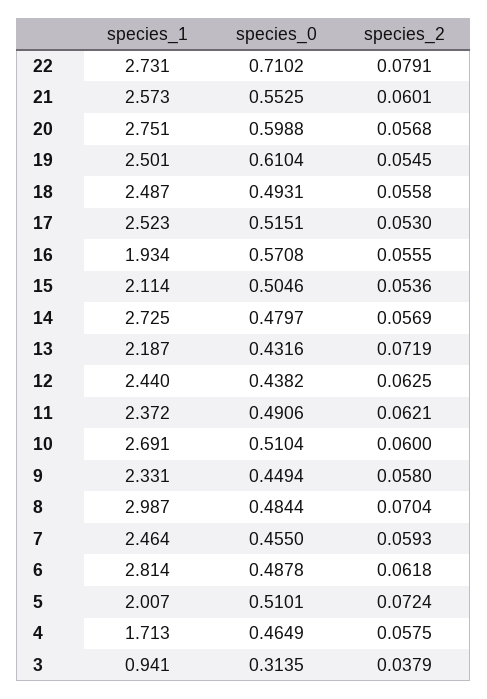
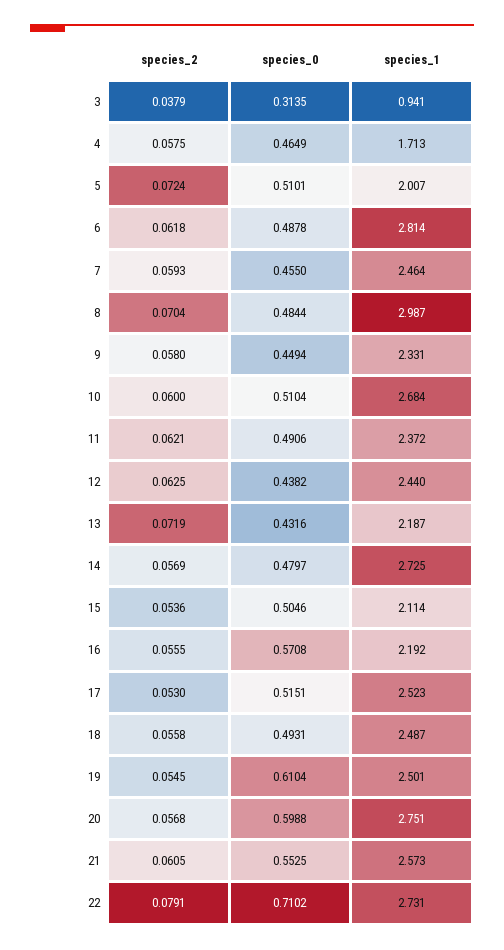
species_2, 21: 0.0601 -> 0.0605
species_1, 16: 1.934 -> 2.192
species_1, 10: 2.691 -> 2.684

